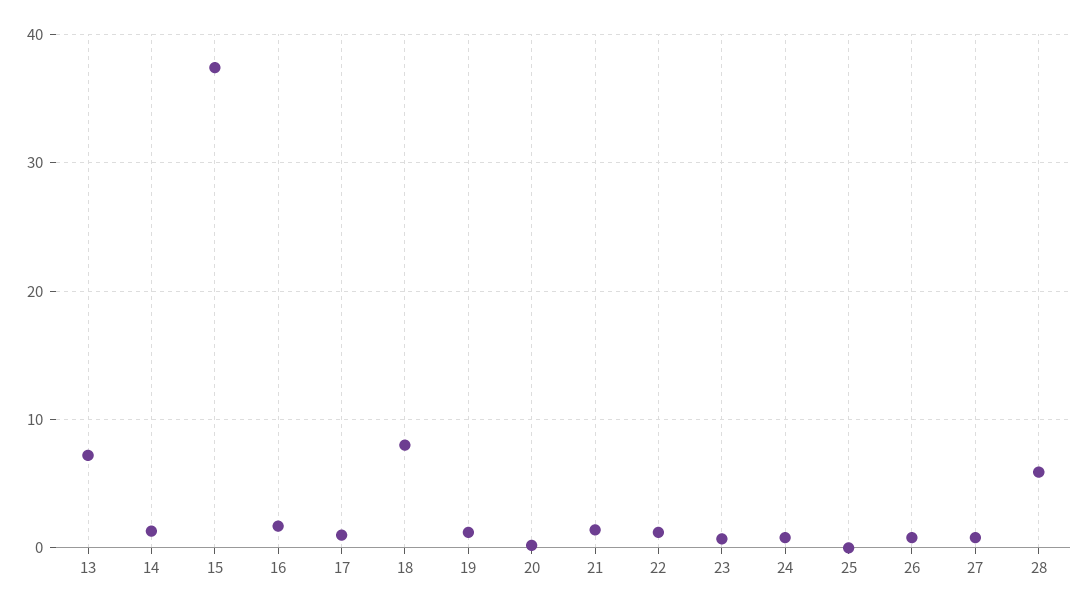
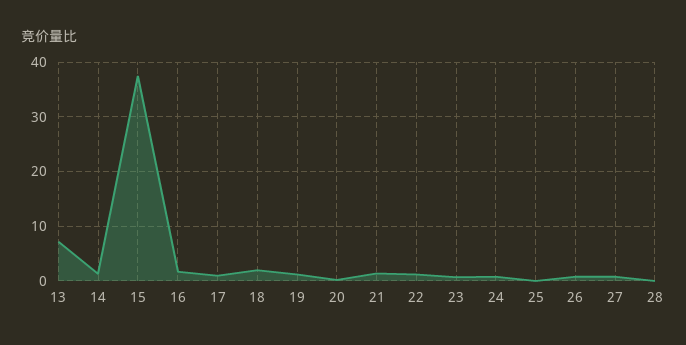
18: 8 -> 2
28: 6 -> 0

